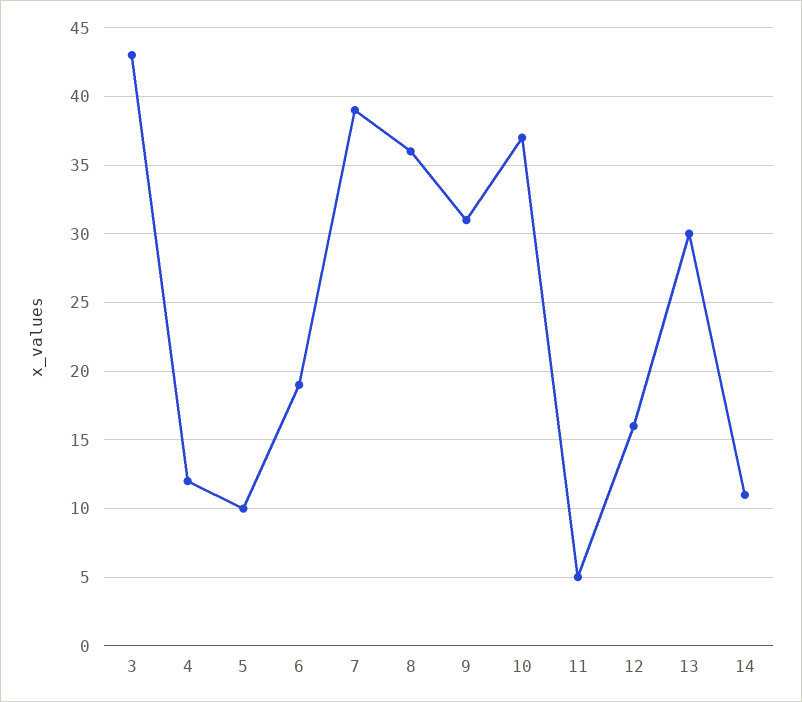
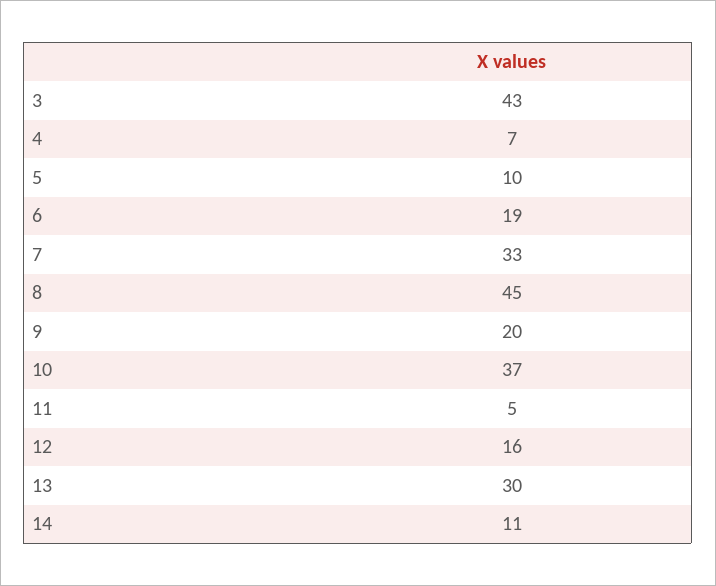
4: 12 -> 7
7: 39 -> 33
8: 36 -> 45
9: 31 -> 20

